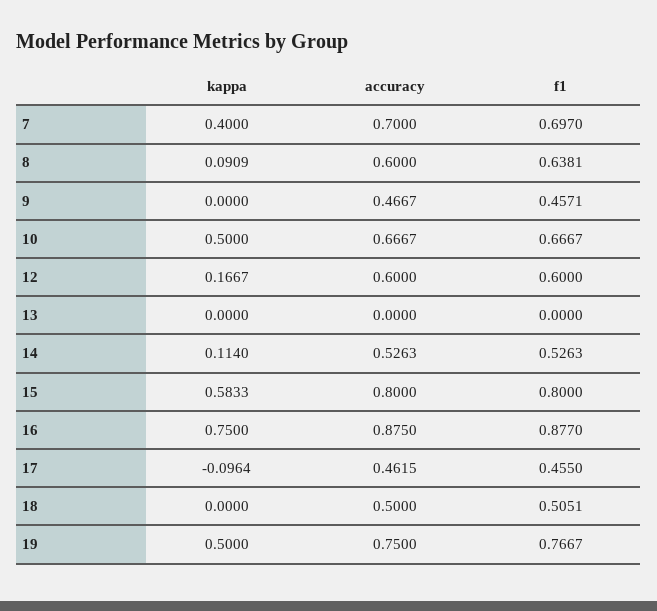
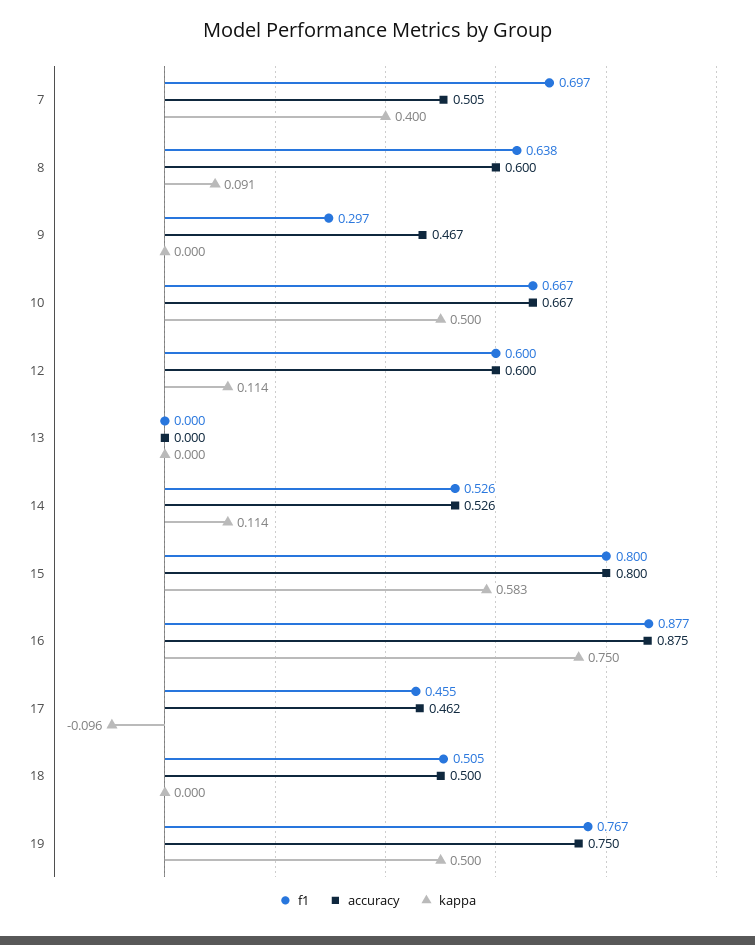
accuracy, 7: 0.7 -> 0.505
f1, 9: 0.4571 -> 0.297
kappa, 12: 0.1667 -> 0.114

